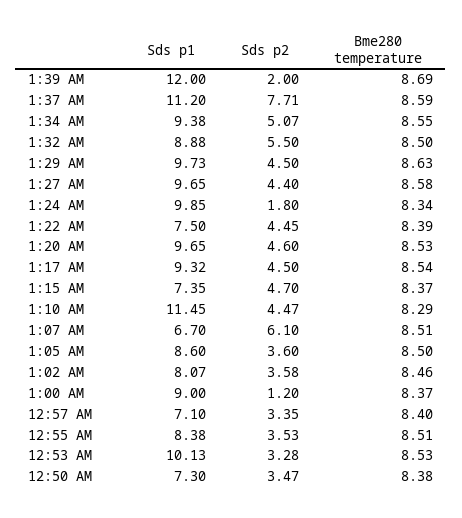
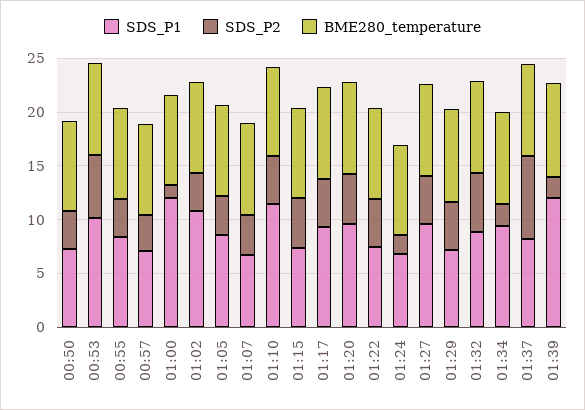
Sds p1, 1:37 AM: 11.2 -> 8
Sds p2, 1:34 AM: 5.07 -> 2
Sds p1, 1:29 AM: 9.73 -> 7
Sds p1, 1:24 AM: 9.85 -> 7
Sds p2, 1:07 AM: 6.1 -> 4
Sds p1, 1:02 AM: 8.07 -> 11
Sds p1, 1:00 AM: 9 -> 12
Sds p2, 12:53 AM: 3.28 -> 6

